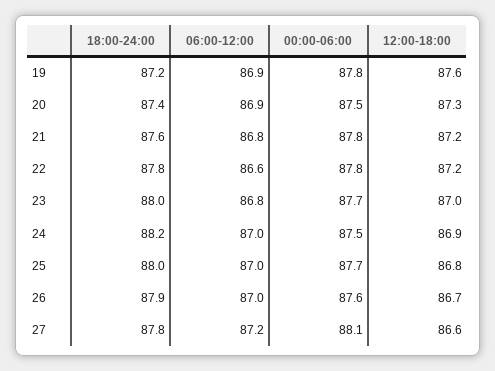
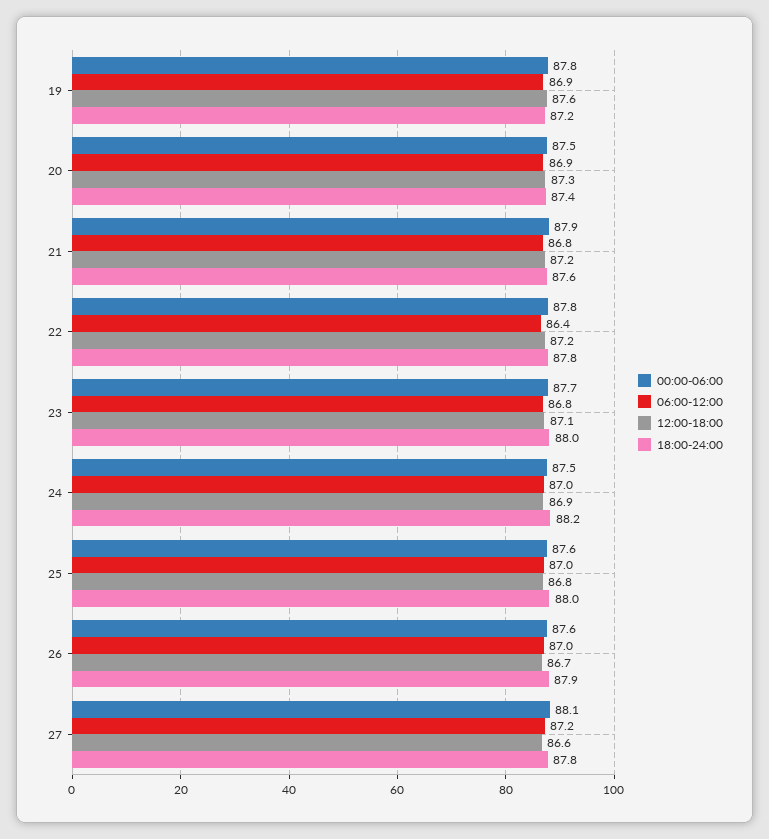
00:00-06:00, 21: 87.8 -> 87.9
06:00-12:00, 22: 86.6 -> 86.4
12:00-18:00, 23: 87 -> 87.1
00:00-06:00, 25: 87.7 -> 87.6

